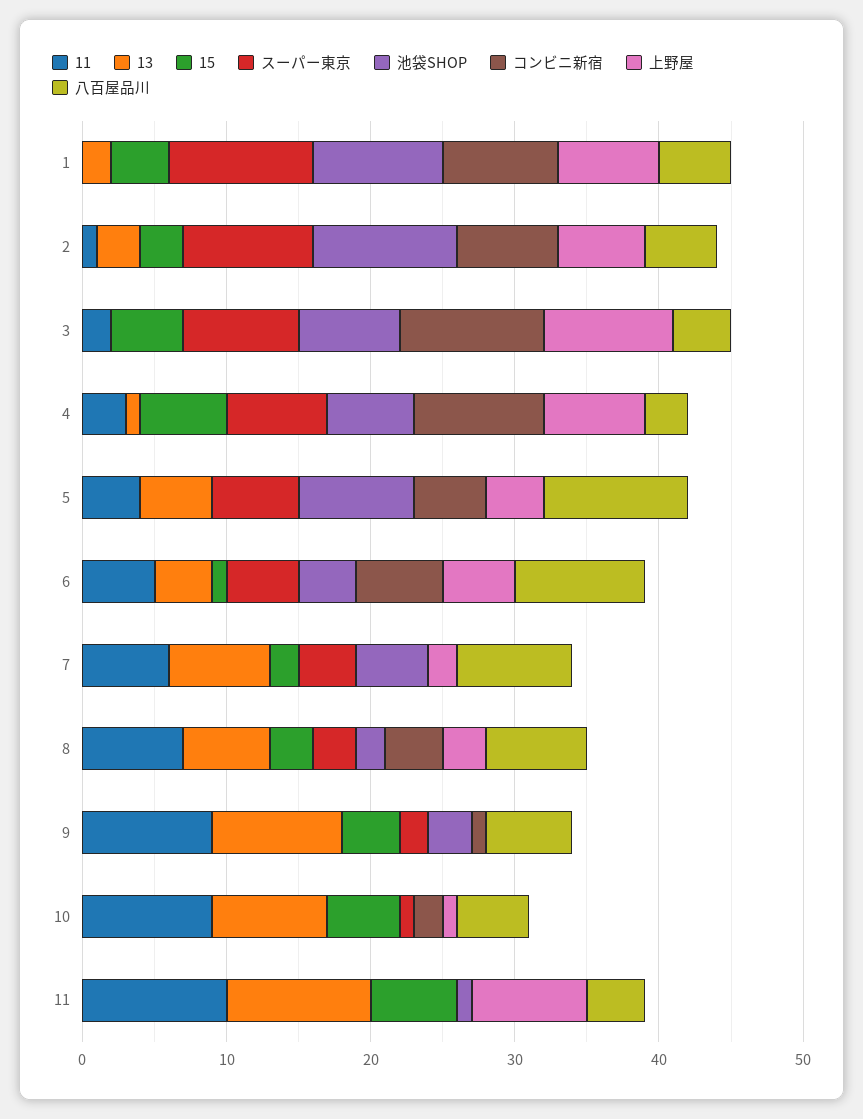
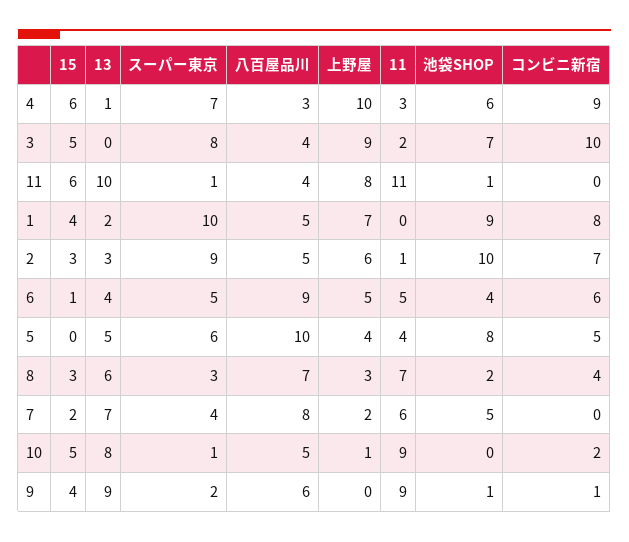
上野屋, 4: 7 -> 10
池袋SHOP, 9: 3 -> 1
11, 11: 10 -> 11
スーパー東京, 11: 0 -> 1

